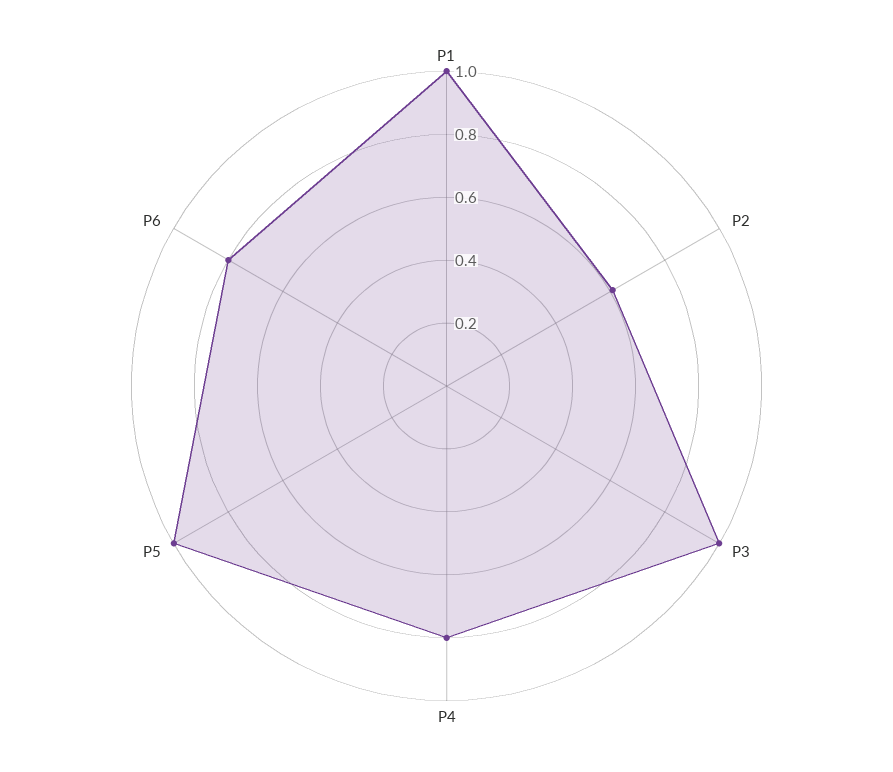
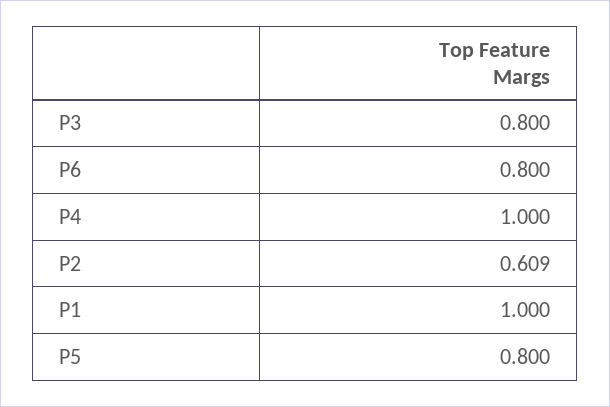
P3: 1 -> 0.8
P4: 0.8 -> 1
P5: 1 -> 0.8

